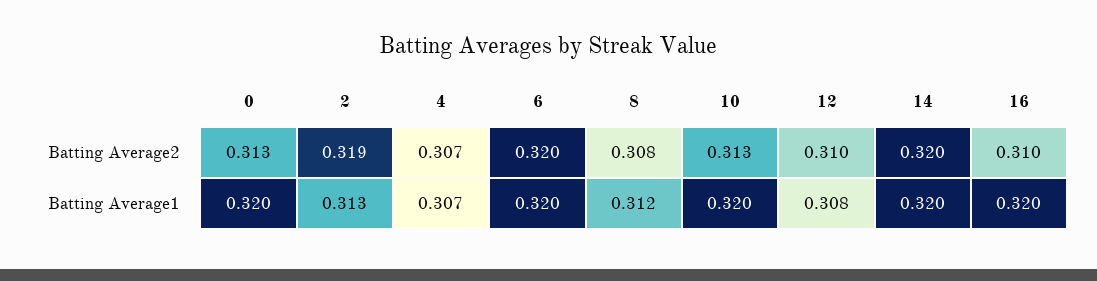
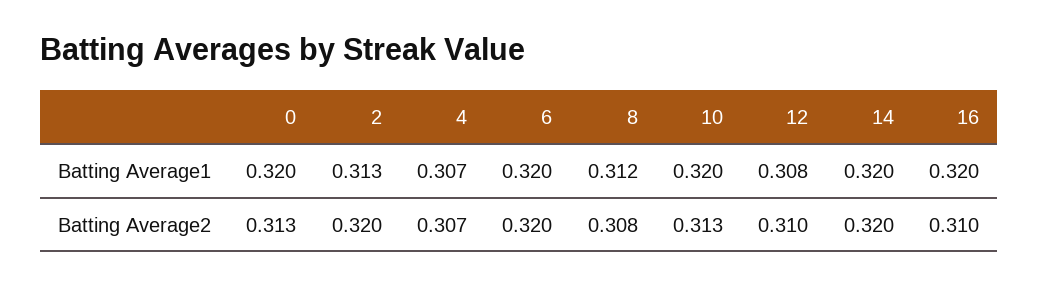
2, Batting Average2: 0.319 -> 0.32

